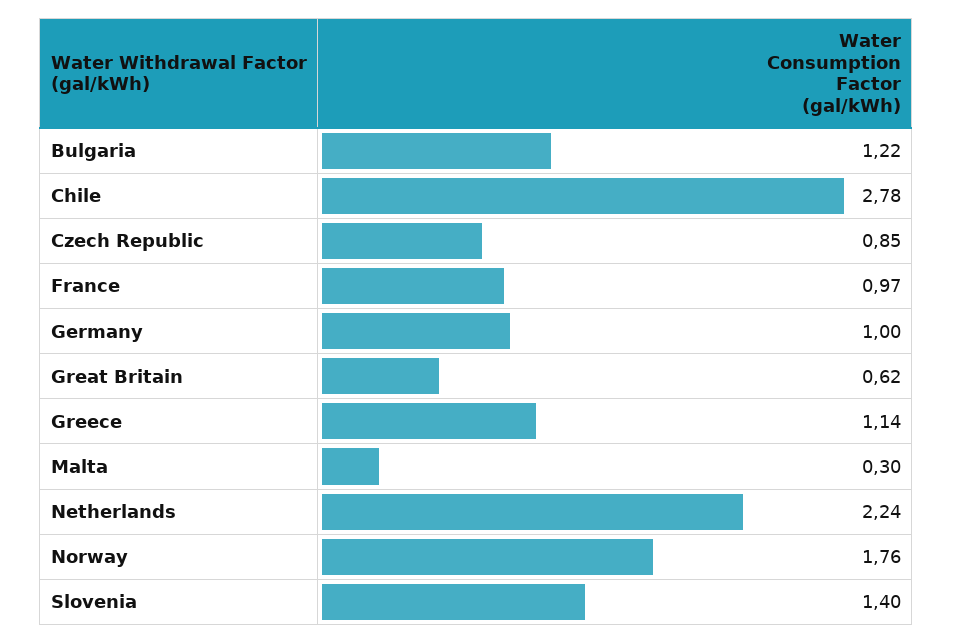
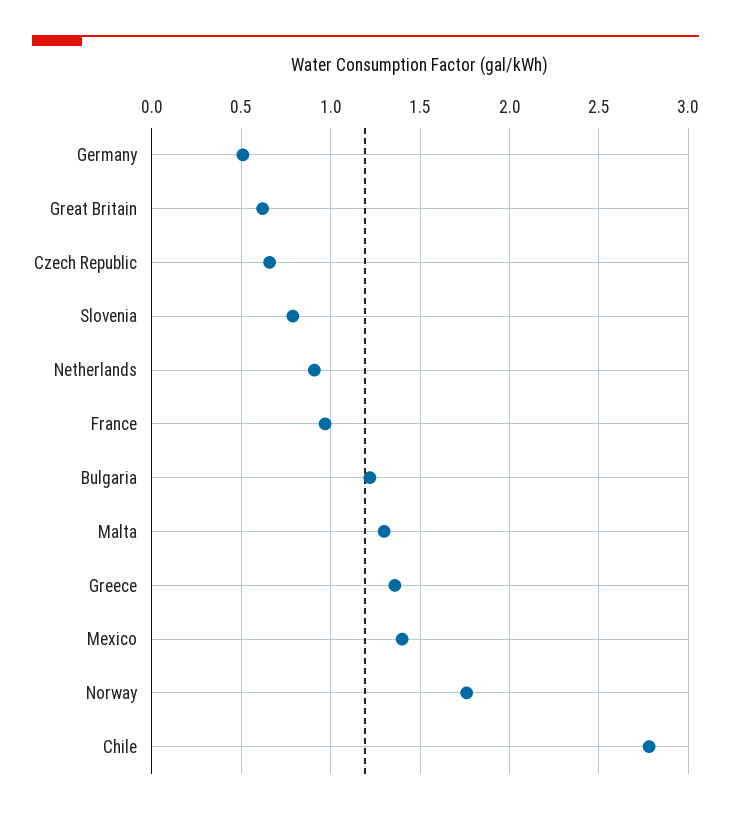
Czech Republic: 0.85 -> 0.65
Germany: 1 -> 0.5
Greece: 1.14 -> 1.35
Malta: 0.3 -> 1.3
Netherlands: 2.24 -> 0.9
Slovenia: 1.4 -> 0.8
Mexico: none -> 1.4

